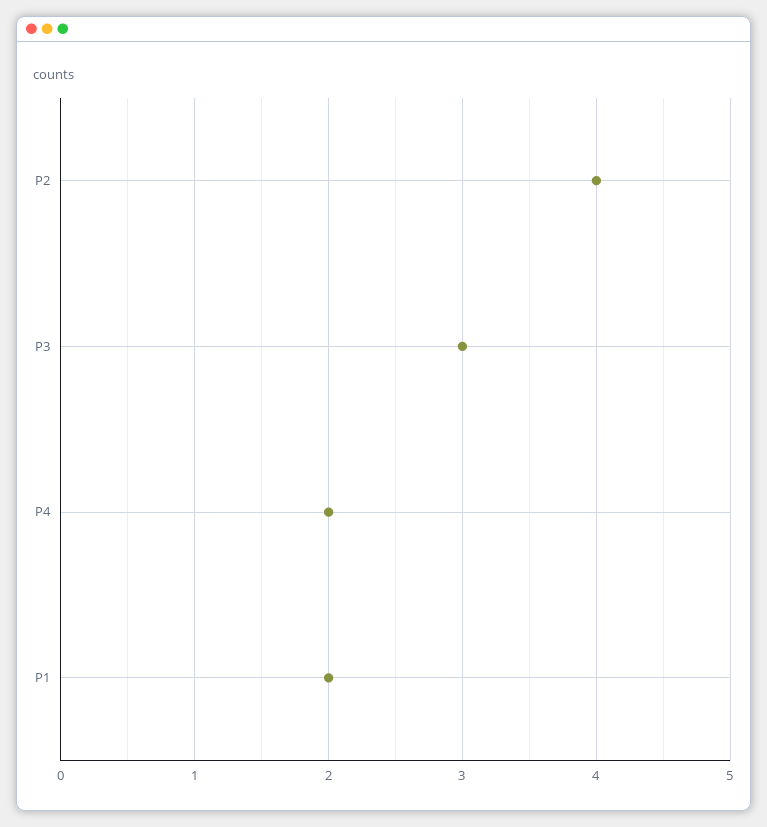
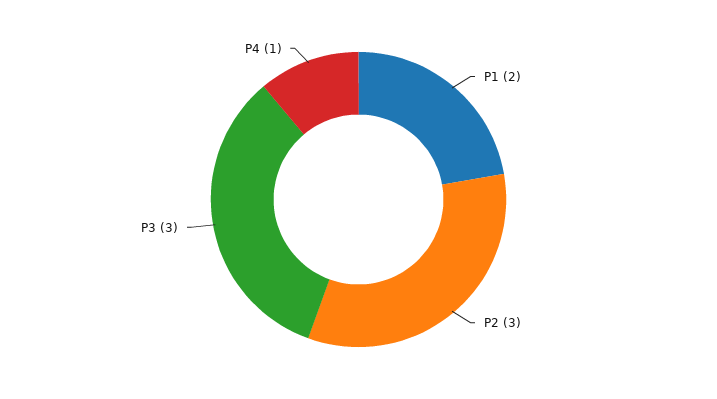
P2: 4 -> 3
P4: 2 -> 1

